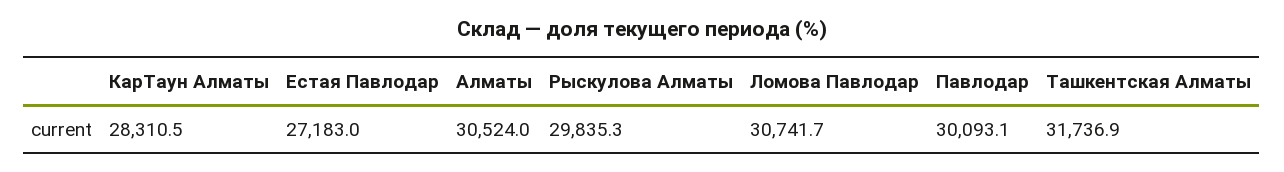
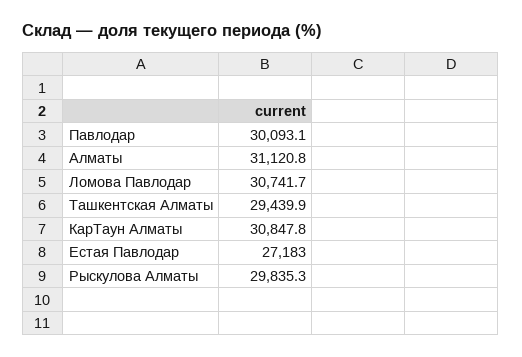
КарТаун Алматы: 28310.5 -> 30847.8
Алматы: 30524 -> 31120.8
Ташкентская Алматы: 31736.9 -> 29439.9

